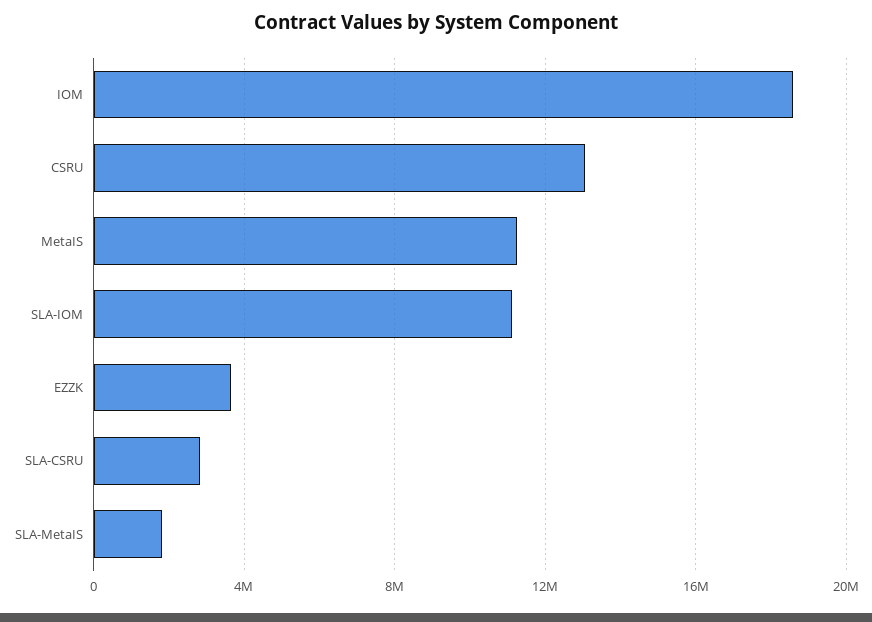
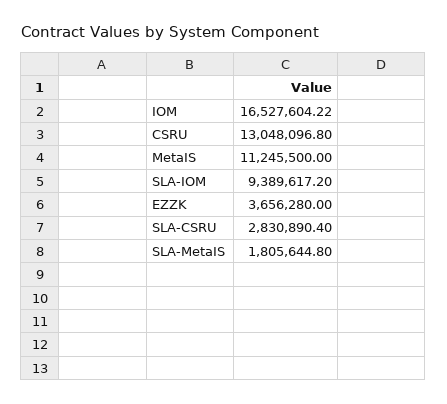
IOM: 18500000 -> 16527604.22
SLA-IOM: 11000000 -> 9389617.2

